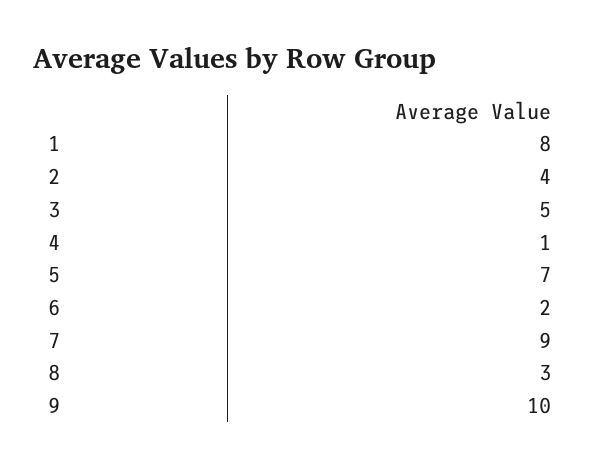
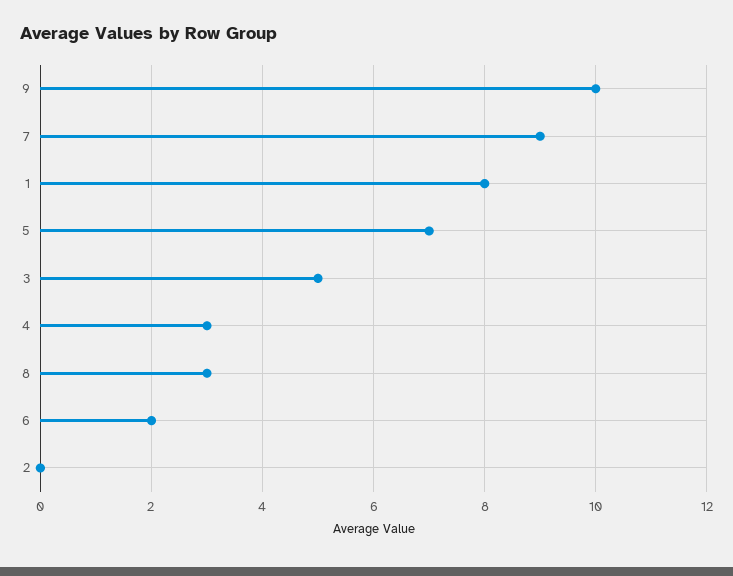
2: 4 -> 0
4: 1 -> 3

